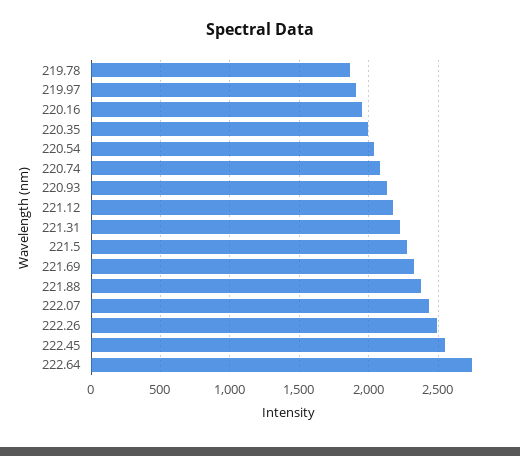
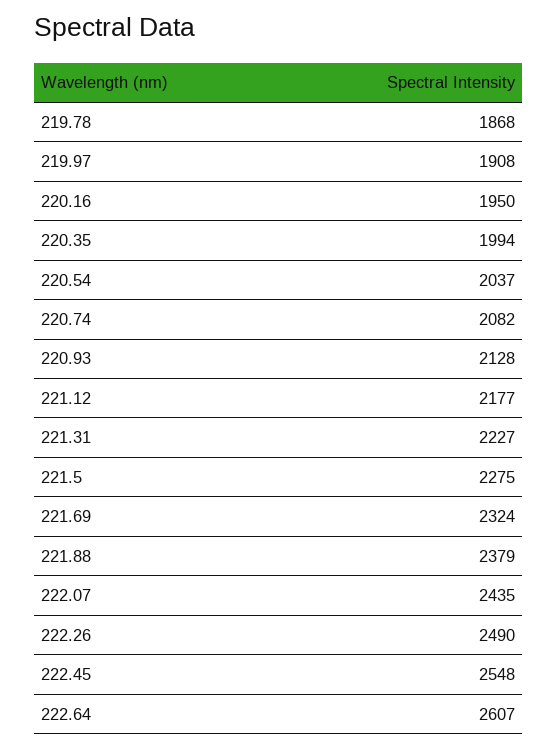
222.64: 2750 -> 2607

